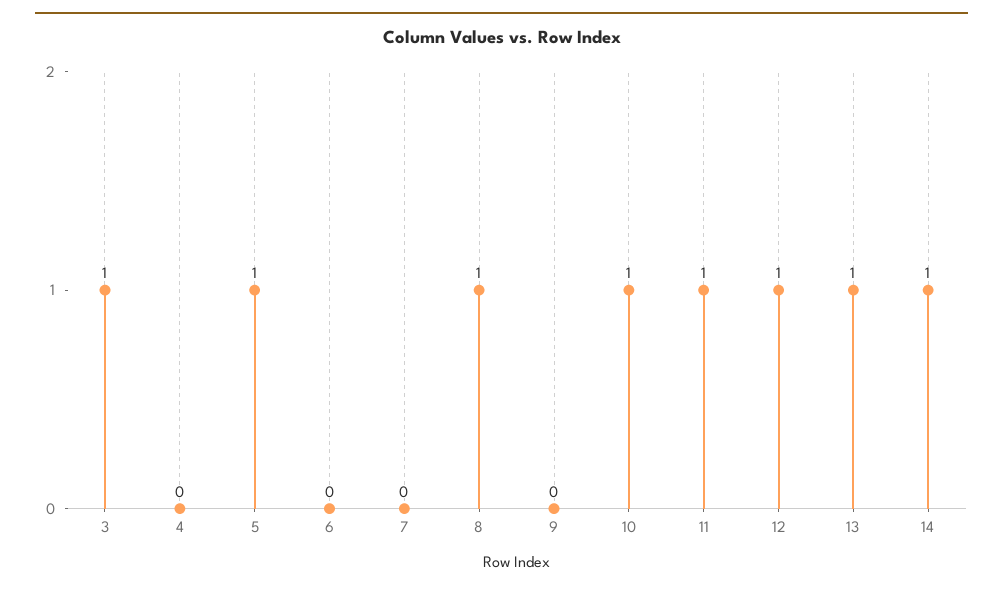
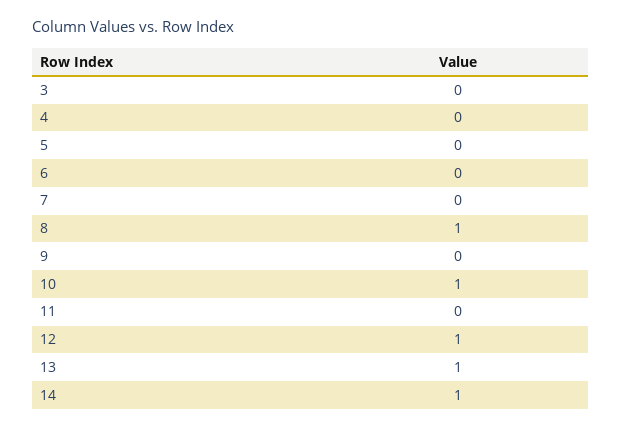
3: 1 -> 0
5: 1 -> 0
11: 1 -> 0

